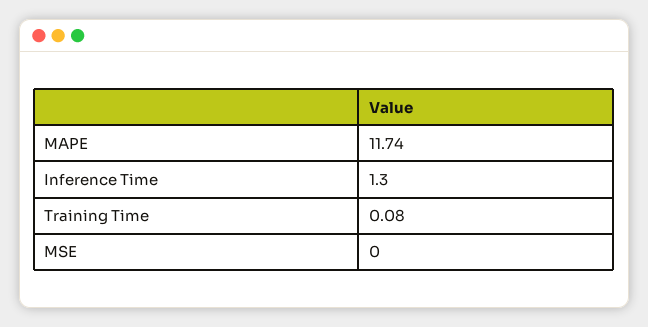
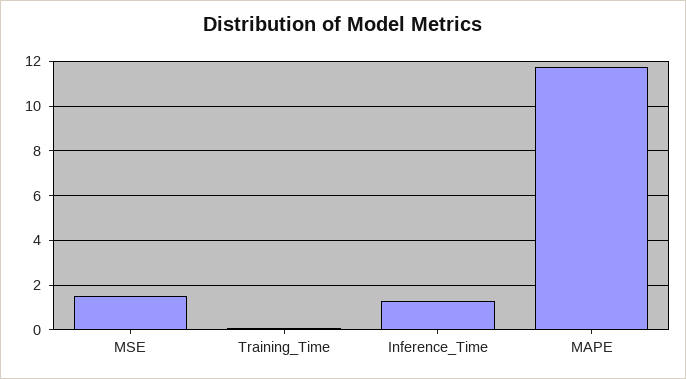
MSE: 0 -> 1.5

